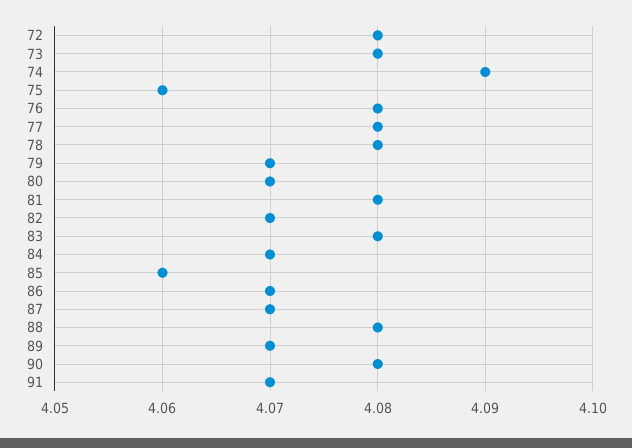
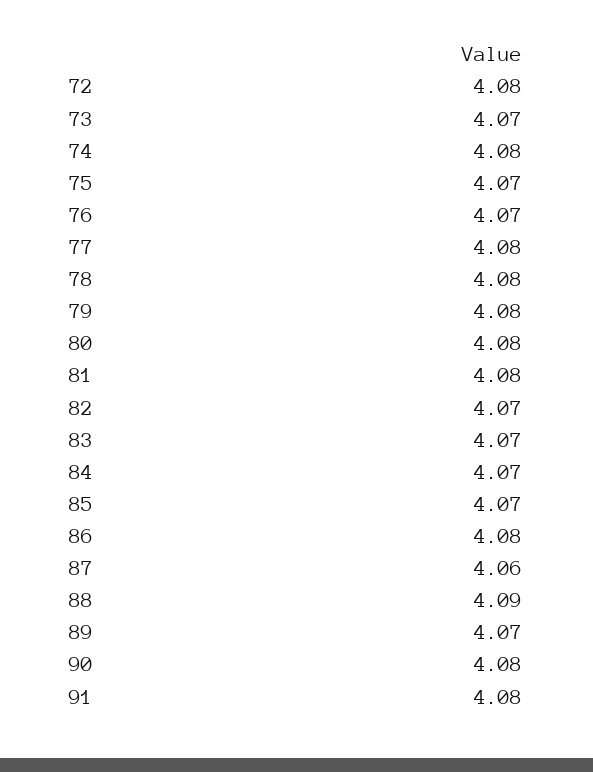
73: 4.08 -> 4.07
74: 4.09 -> 4.08
75: 4.06 -> 4.07
76: 4.08 -> 4.07
79: 4.07 -> 4.08
80: 4.07 -> 4.08
83: 4.08 -> 4.07
85: 4.06 -> 4.07
86: 4.07 -> 4.08
87: 4.07 -> 4.06
88: 4.08 -> 4.09
91: 4.07 -> 4.08

